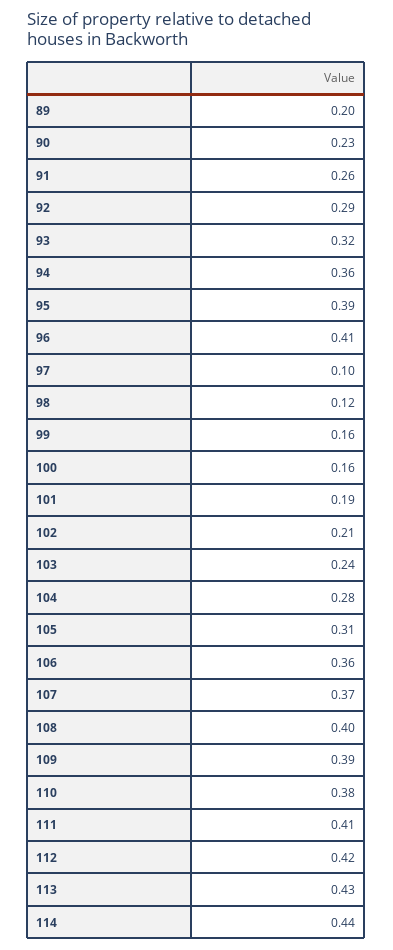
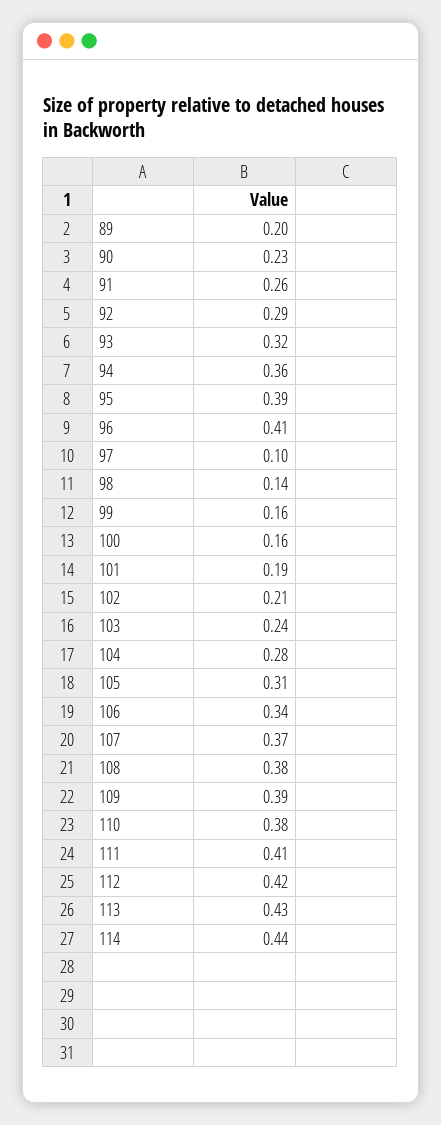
98: 0.12 -> 0.14
106: 0.36 -> 0.34
108: 0.4 -> 0.38

